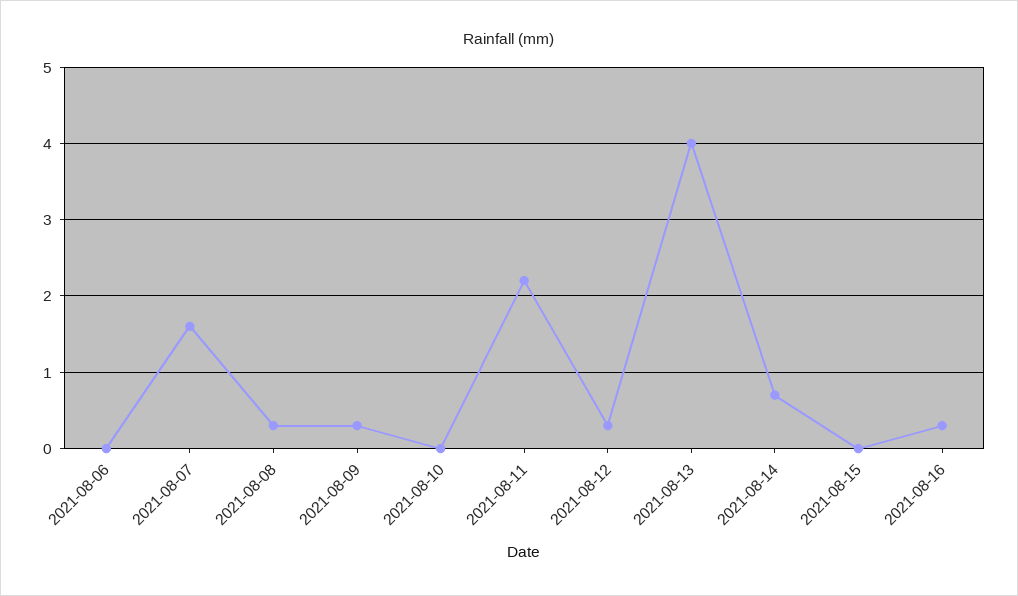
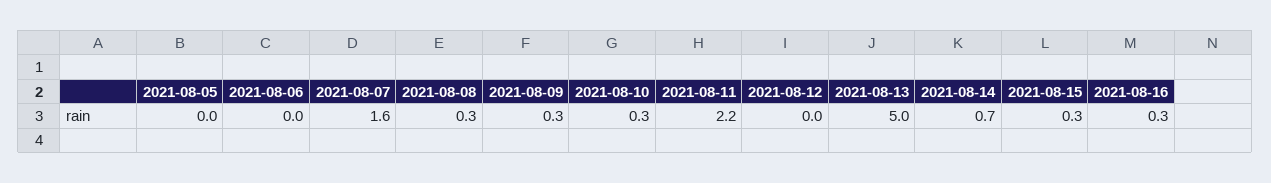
2021-08-10: 0 -> 0.3
2021-08-12: 0.3 -> 0
2021-08-13: 4 -> 5
2021-08-15: 0 -> 0.3
2021-08-05: none -> 0

